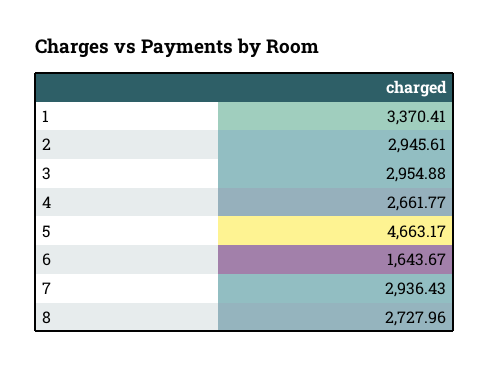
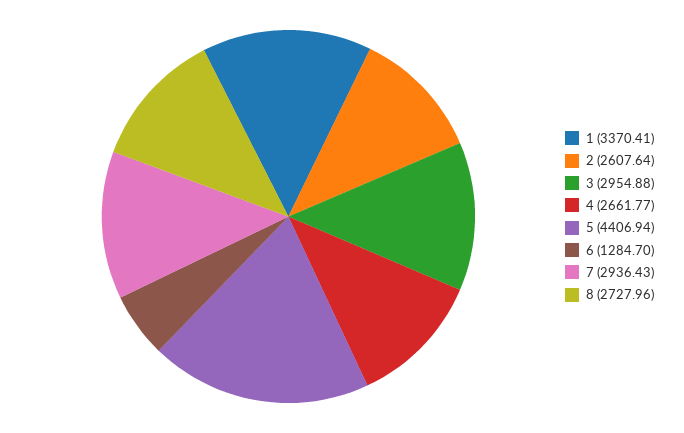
2: 2945.61 -> 2607.64
5: 4663.17 -> 4406.94
6: 1643.67 -> 1284.7

